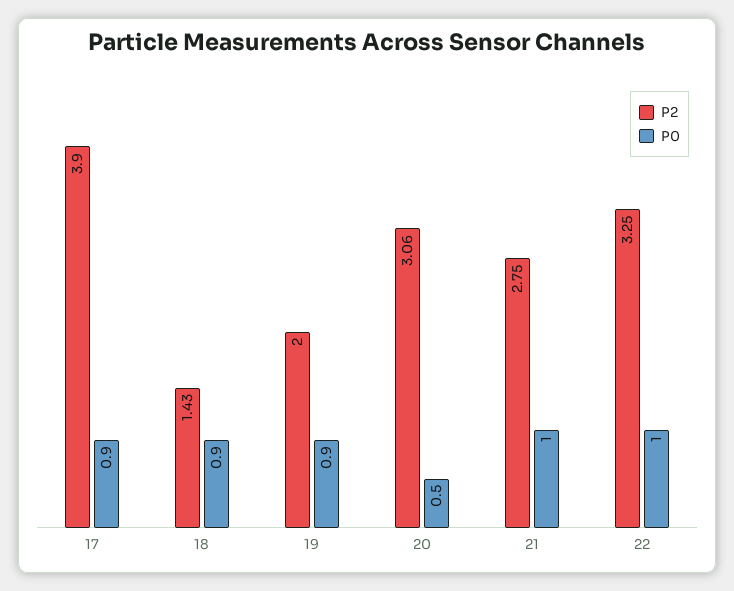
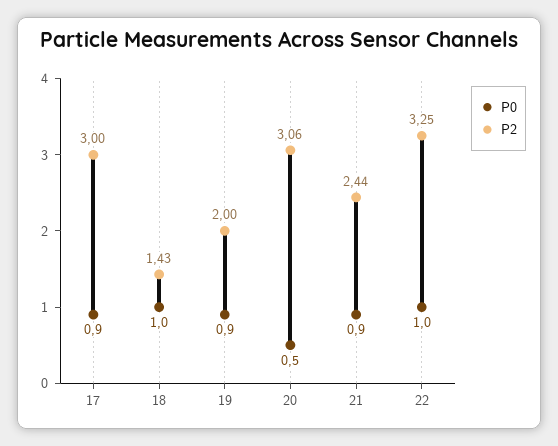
P2, 17: 3.9 -> 3
P0, 18: 0.9 -> 1
P2, 21: 2.75 -> 2.44
P0, 21: 1 -> 0.9

